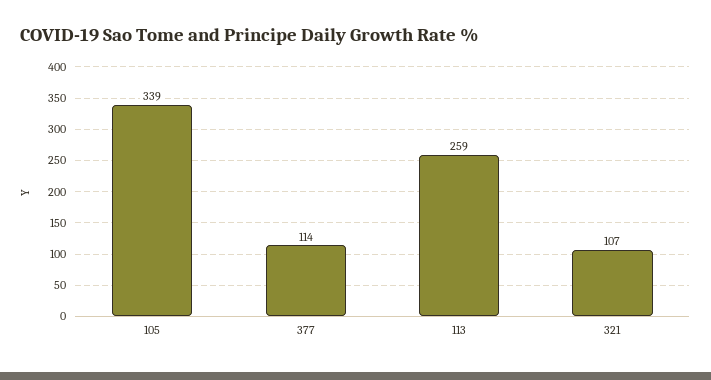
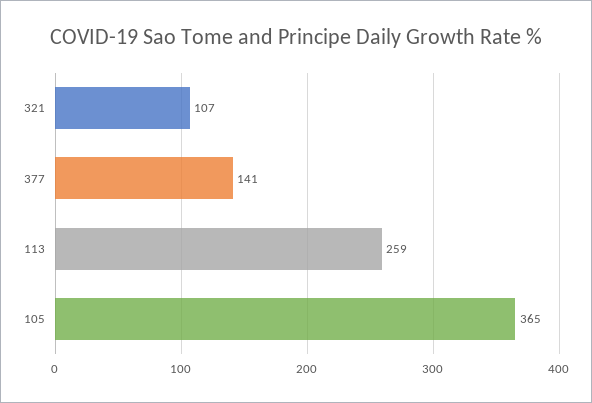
105: 339 -> 365
377: 114 -> 141

